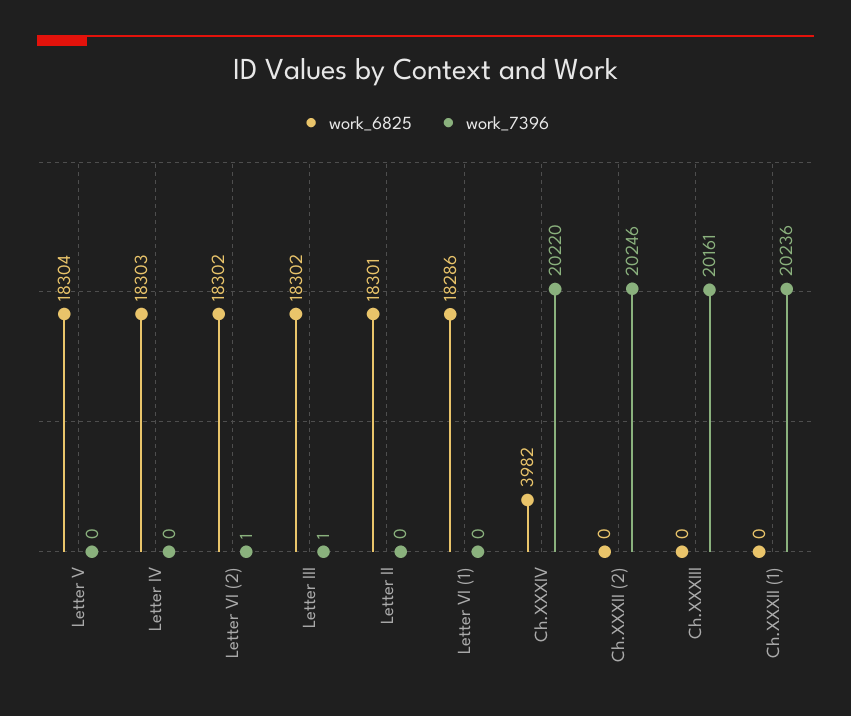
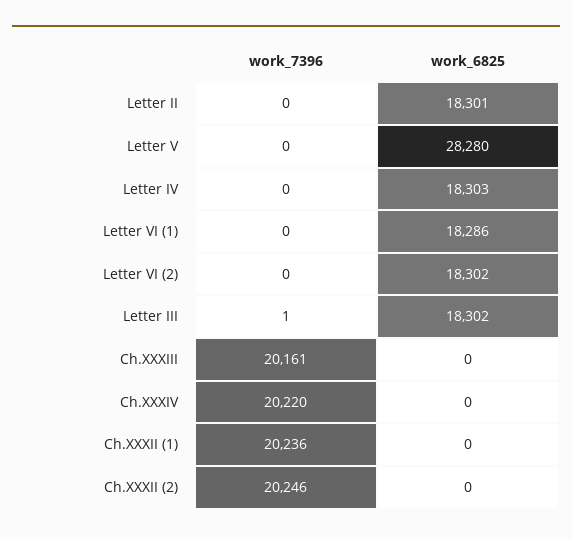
work_6825, Letter V: 18304 -> 28280
work_7396, Letter VI (2): 1 -> 0
work_6825, Ch.XXXIV: 3982 -> 0

